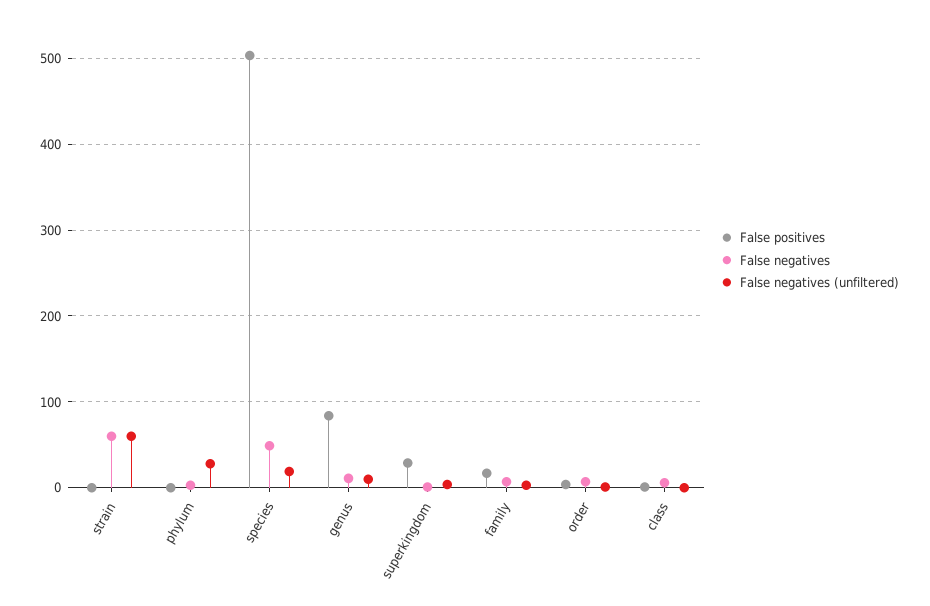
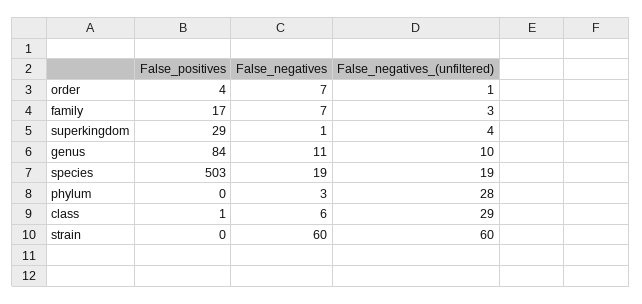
False negatives, species: 50 -> 19
False negatives (unfiltered), class: 0 -> 29

